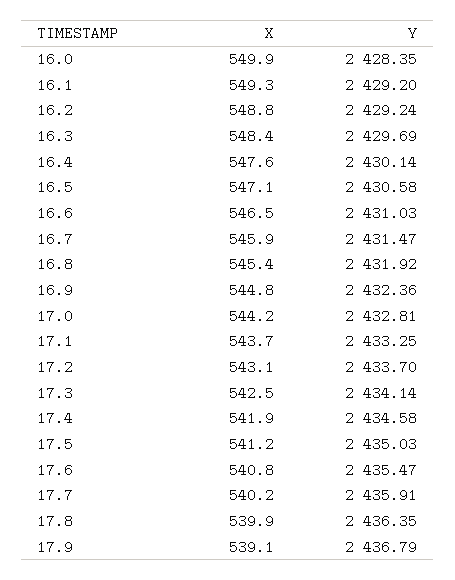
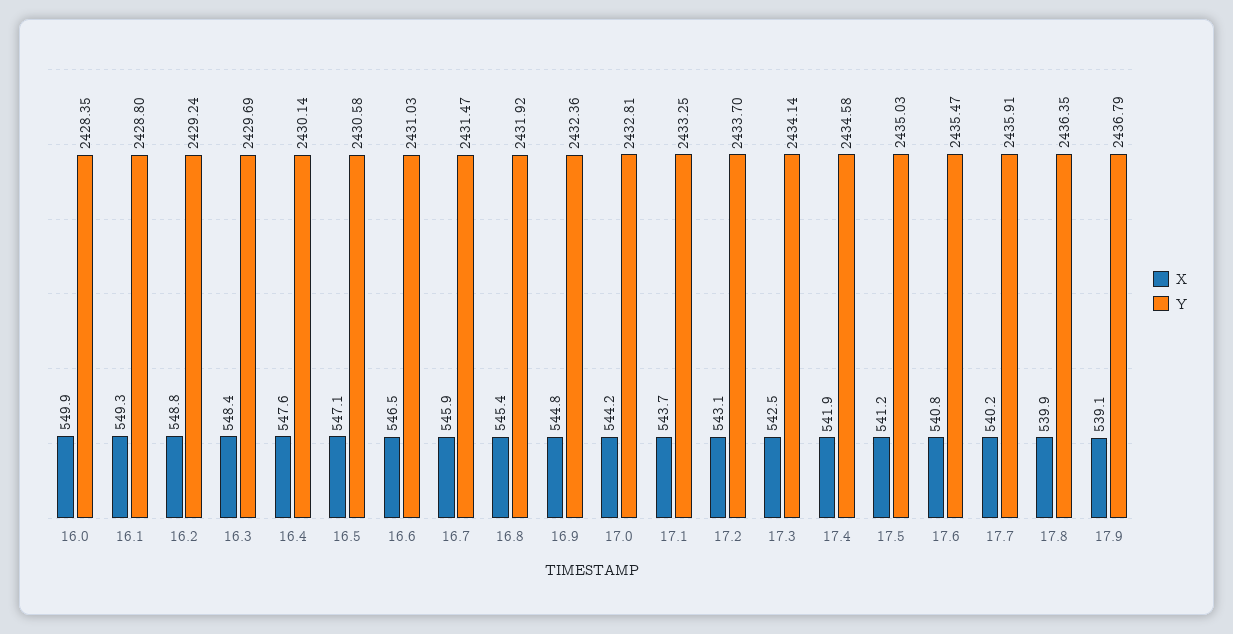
Y, 16.1: 2429.2 -> 2428.8

